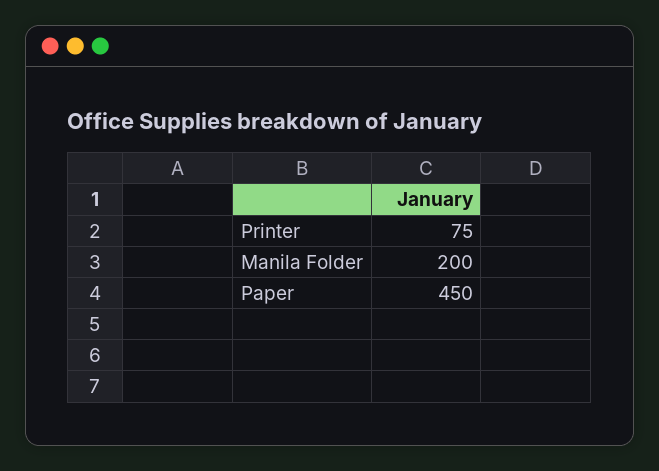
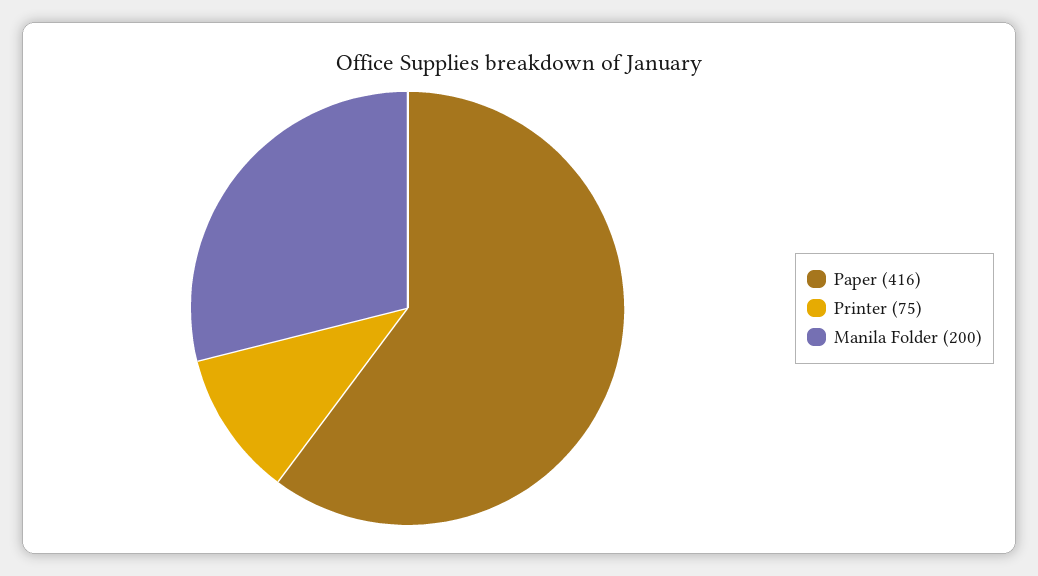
Paper: 450 -> 416

